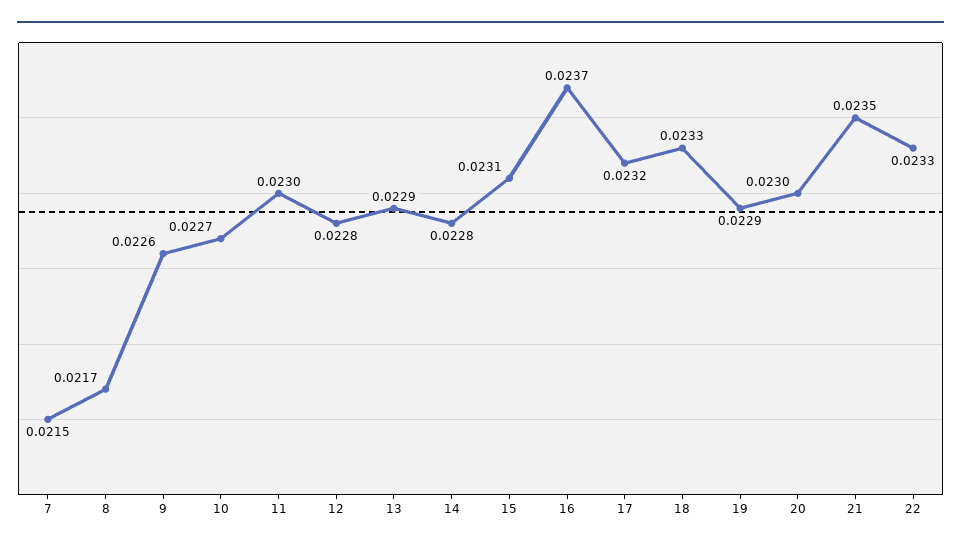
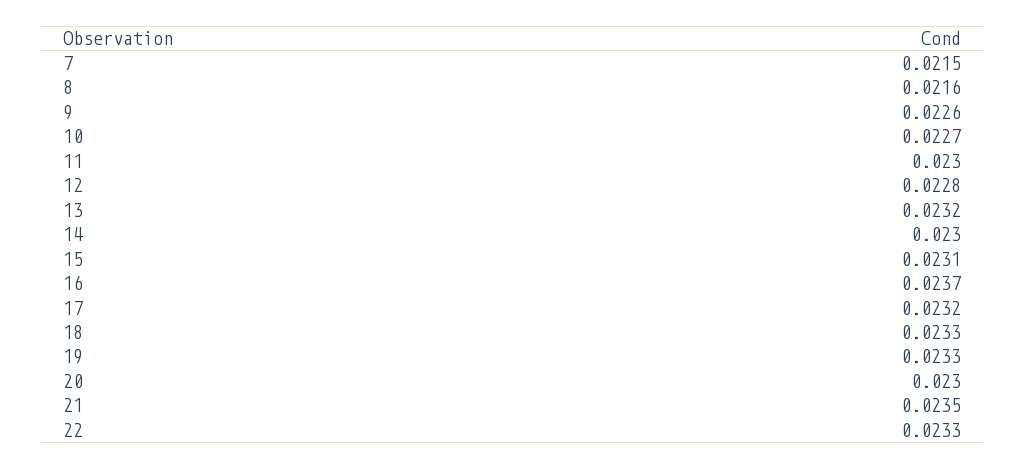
8: 0.0217 -> 0.0216
13: 0.0229 -> 0.0232
14: 0.0228 -> 0.023
19: 0.0229 -> 0.0233

